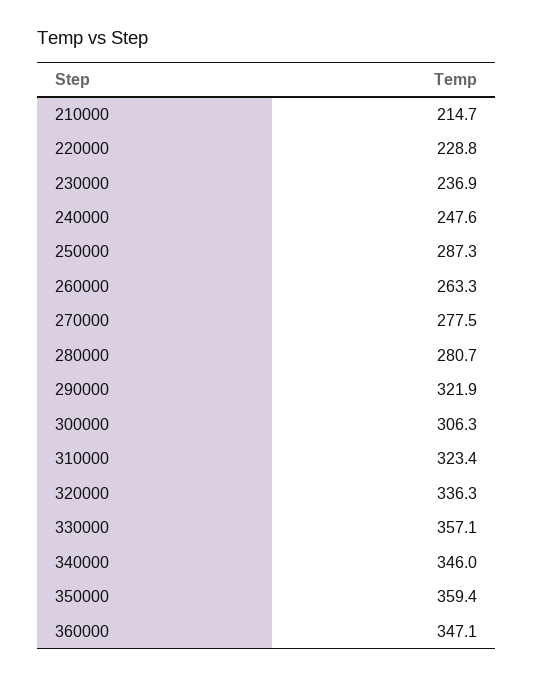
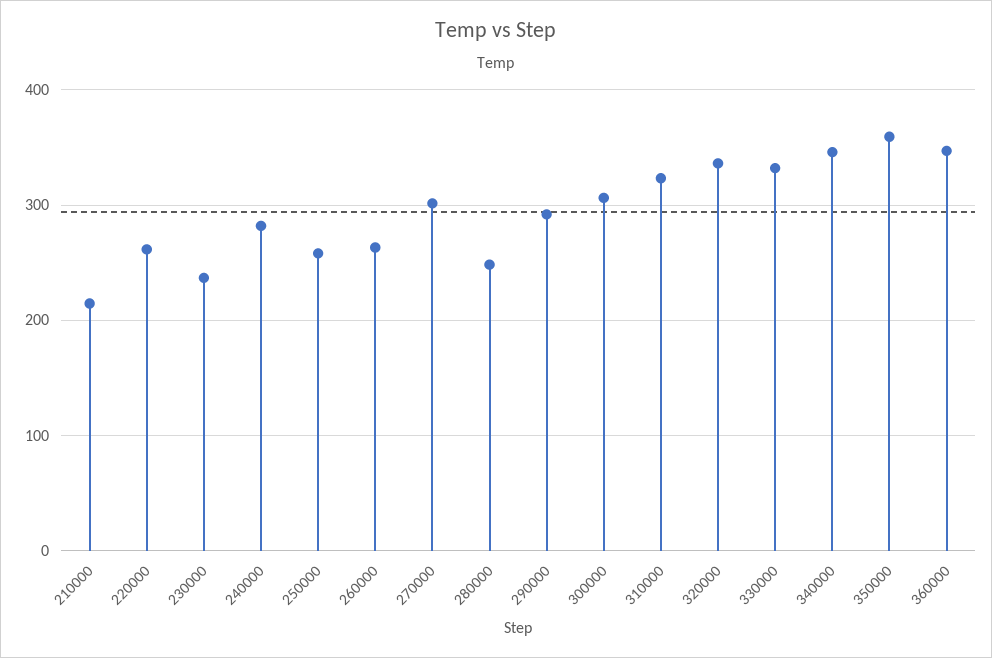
220000: 228.8 -> 260
240000: 247.6 -> 280
250000: 287.3 -> 260
270000: 277.5 -> 300
280000: 280.7 -> 250
290000: 321.9 -> 290
330000: 357.1 -> 330

